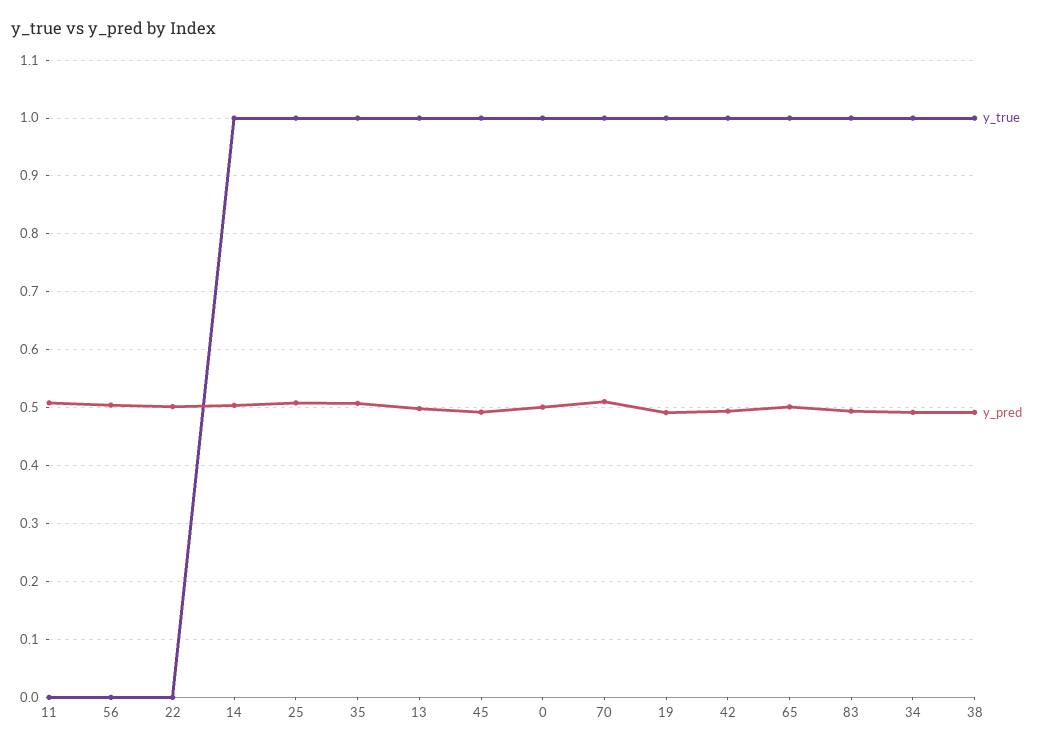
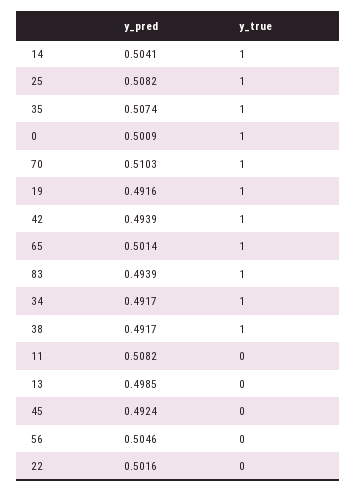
y_true, 13: 1 -> 0
y_true, 45: 1 -> 0

